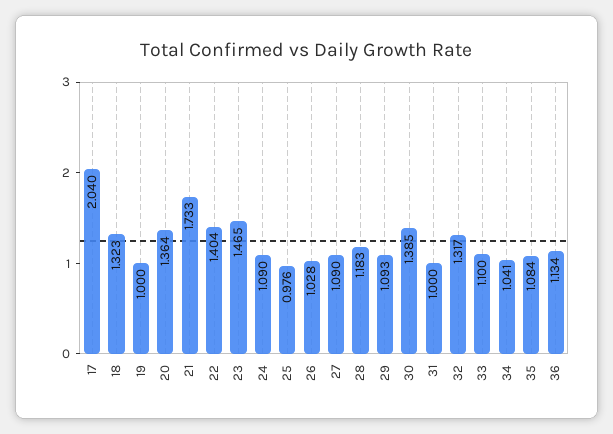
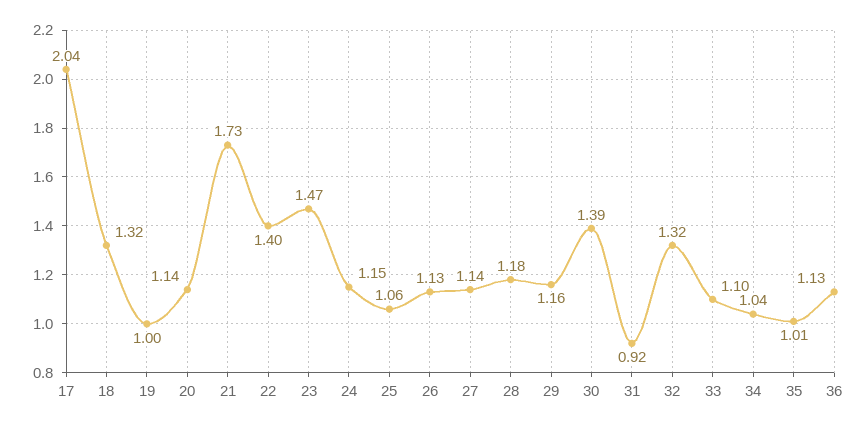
20: 1.364 -> 1.14
24: 1.09 -> 1.15
25: 0.976 -> 1.06
26: 1.028 -> 1.13
27: 1.09 -> 1.14
29: 1.093 -> 1.16
31: 1 -> 0.92
35: 1.084 -> 1.01

